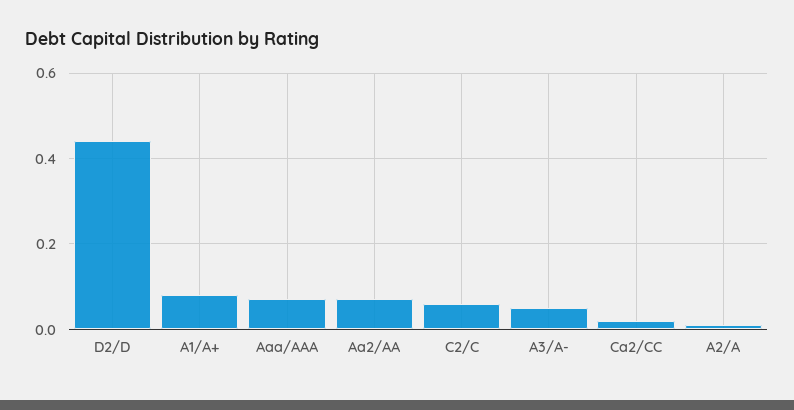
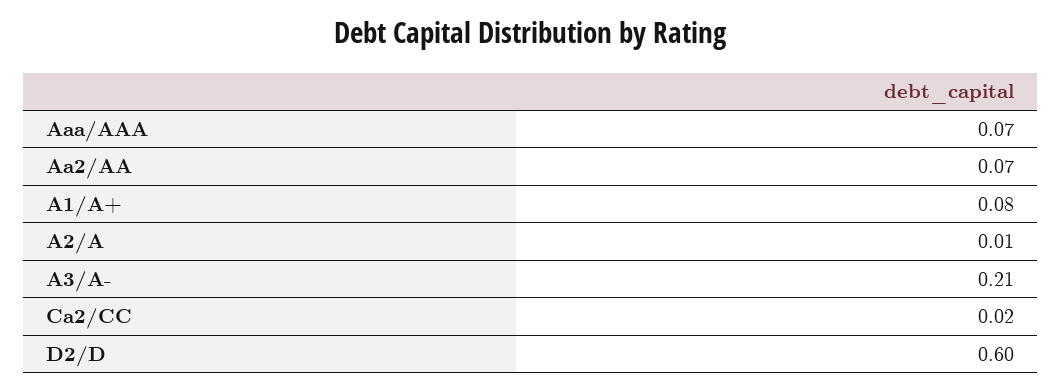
D2/D: 0.45 -> 0.6
C2/C: 0.05 -> none
A3/A-: 0.05 -> 0.21

